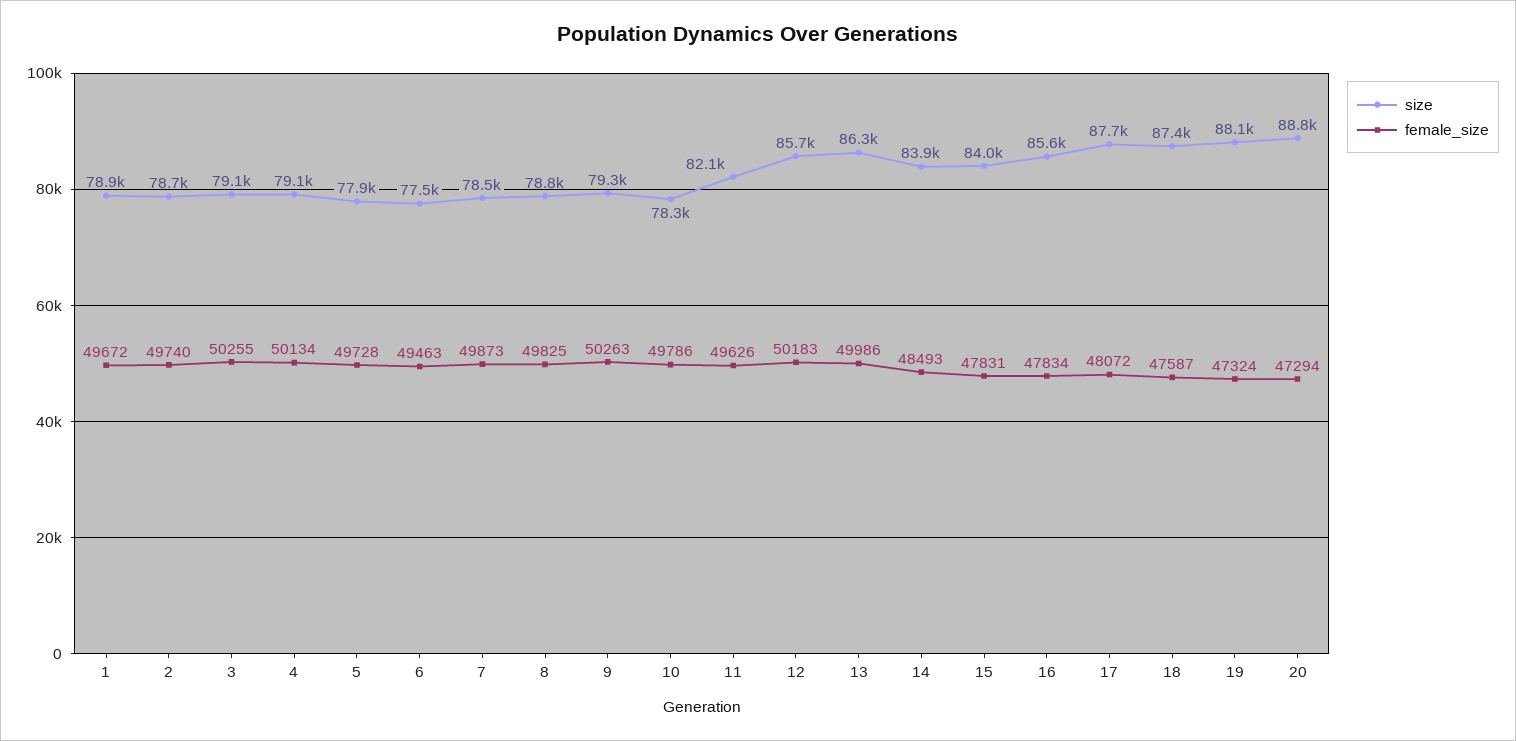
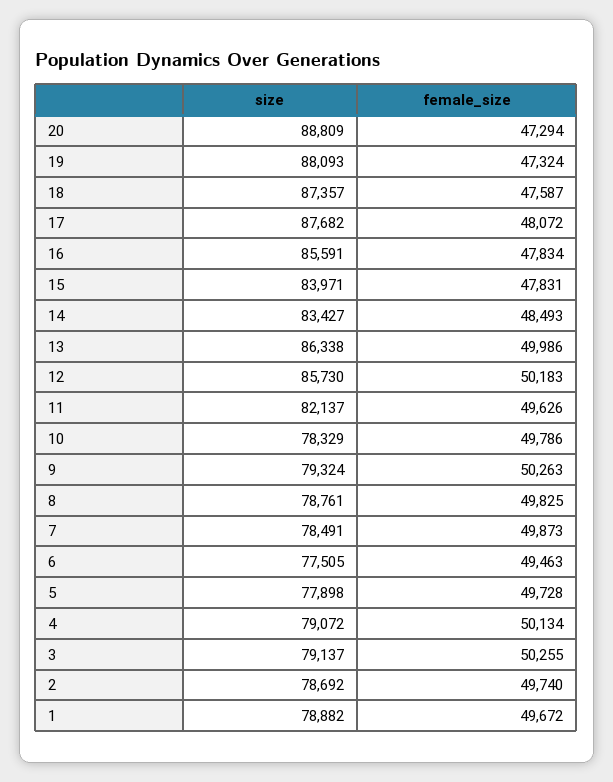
size, 14: 83900 -> 83427

